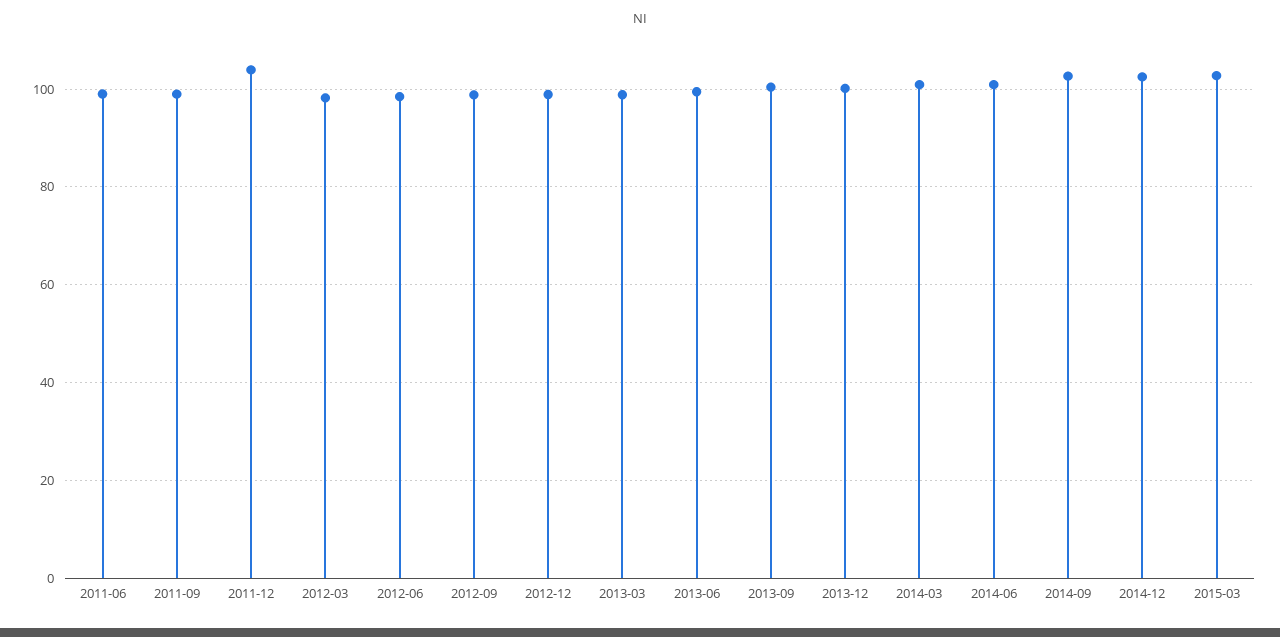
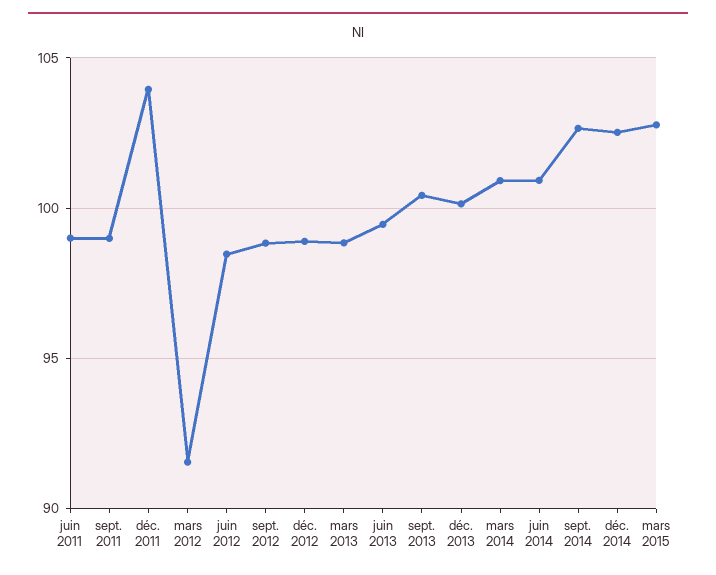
2012-03: 98 -> 91.5

